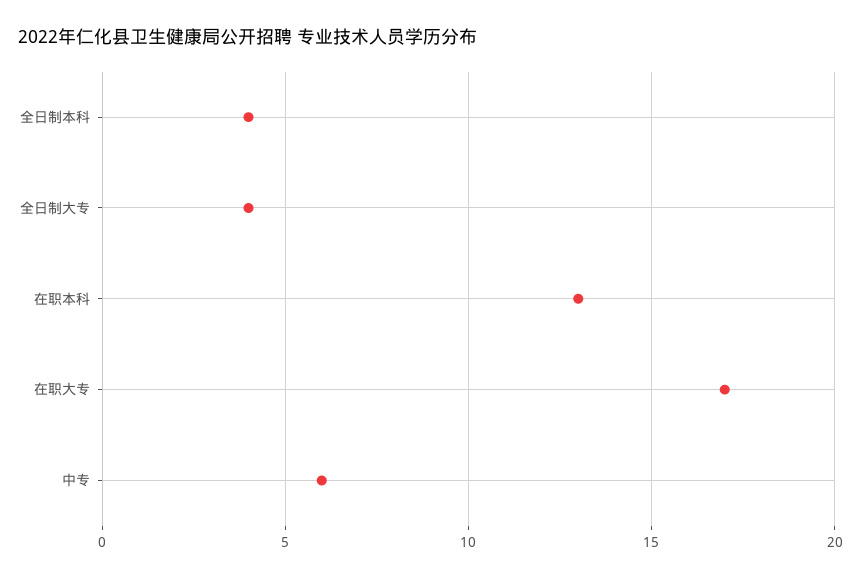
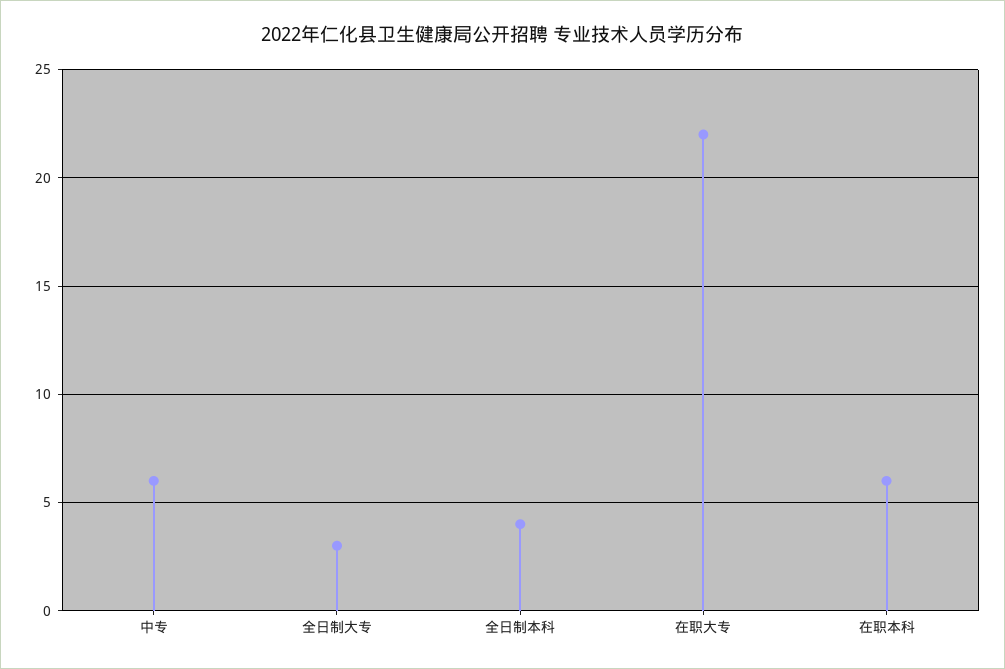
全日制大专: 4 -> 3
在职本科: 13 -> 6
在职大专: 17 -> 22

